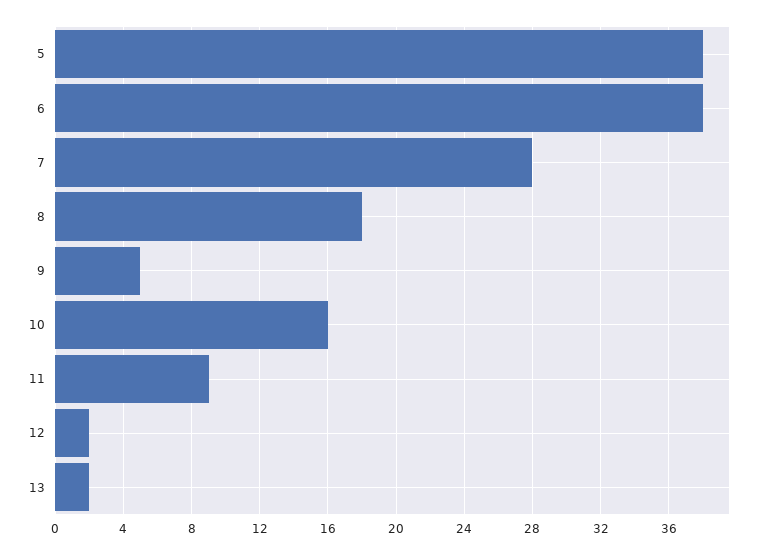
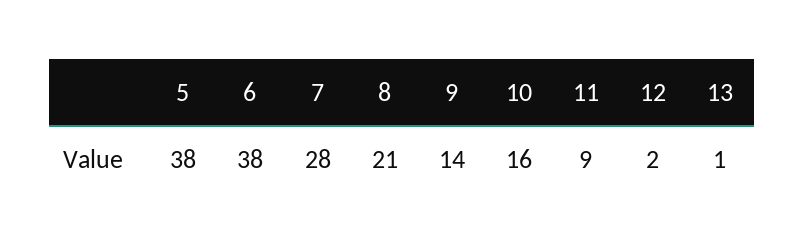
8: 18 -> 21
9: 5 -> 14
13: 2 -> 1

